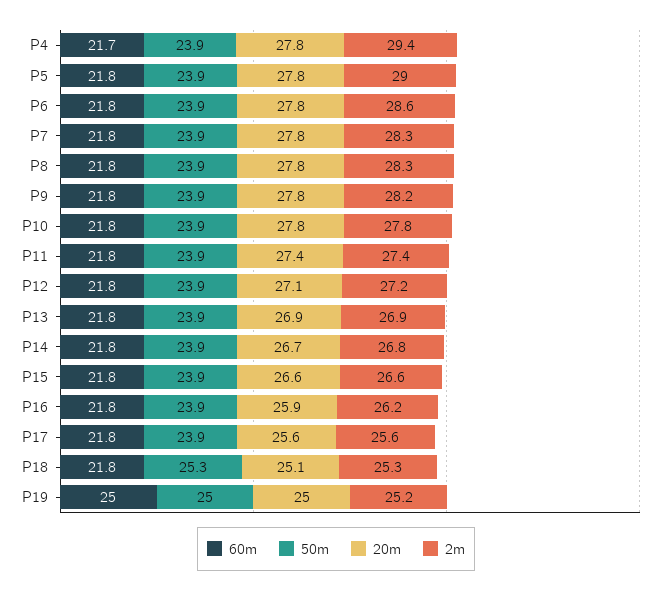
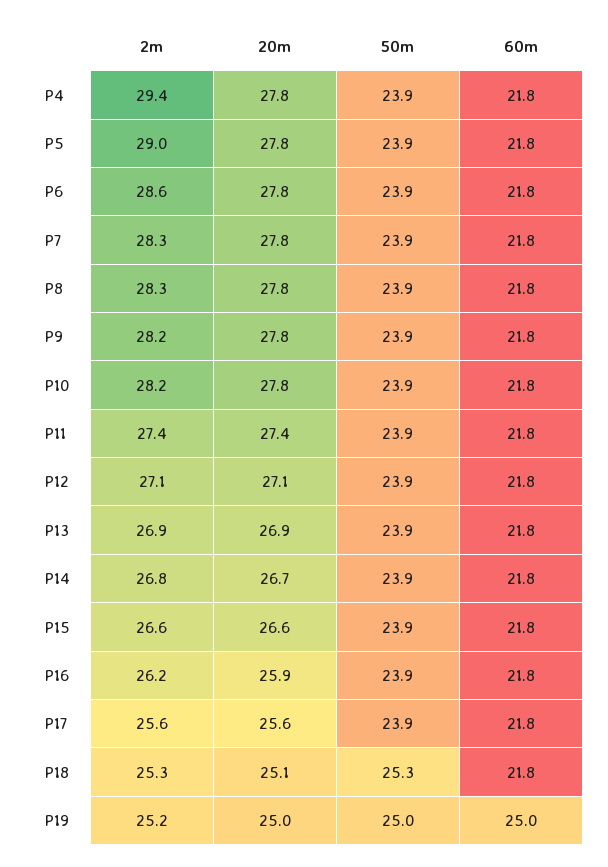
60m, P4: 21.7 -> 21.8
2m, P10: 27.8 -> 28.2
2m, P12: 27.2 -> 27.1

